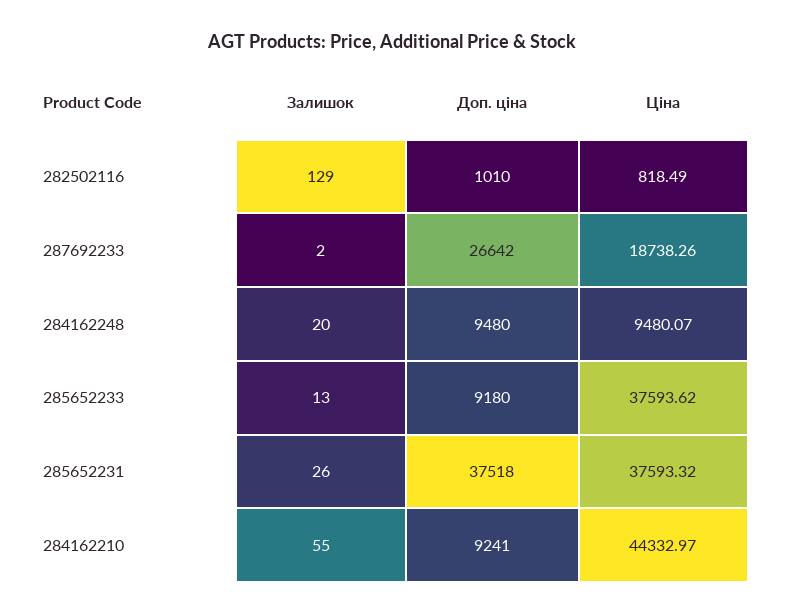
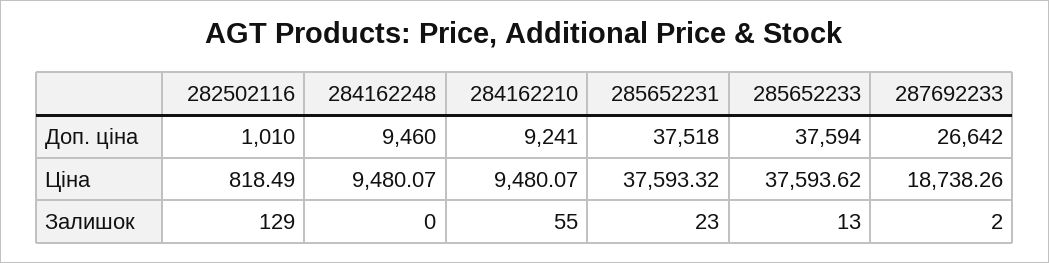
Залишок, 284162248: 20 -> 0
Доп. ціна, 284162248: 9480 -> 9460
Доп. ціна, 285652233: 9180 -> 37594
Залишок, 285652231: 26 -> 23
Ціна, 284162210: 44332.97 -> 9480.07

